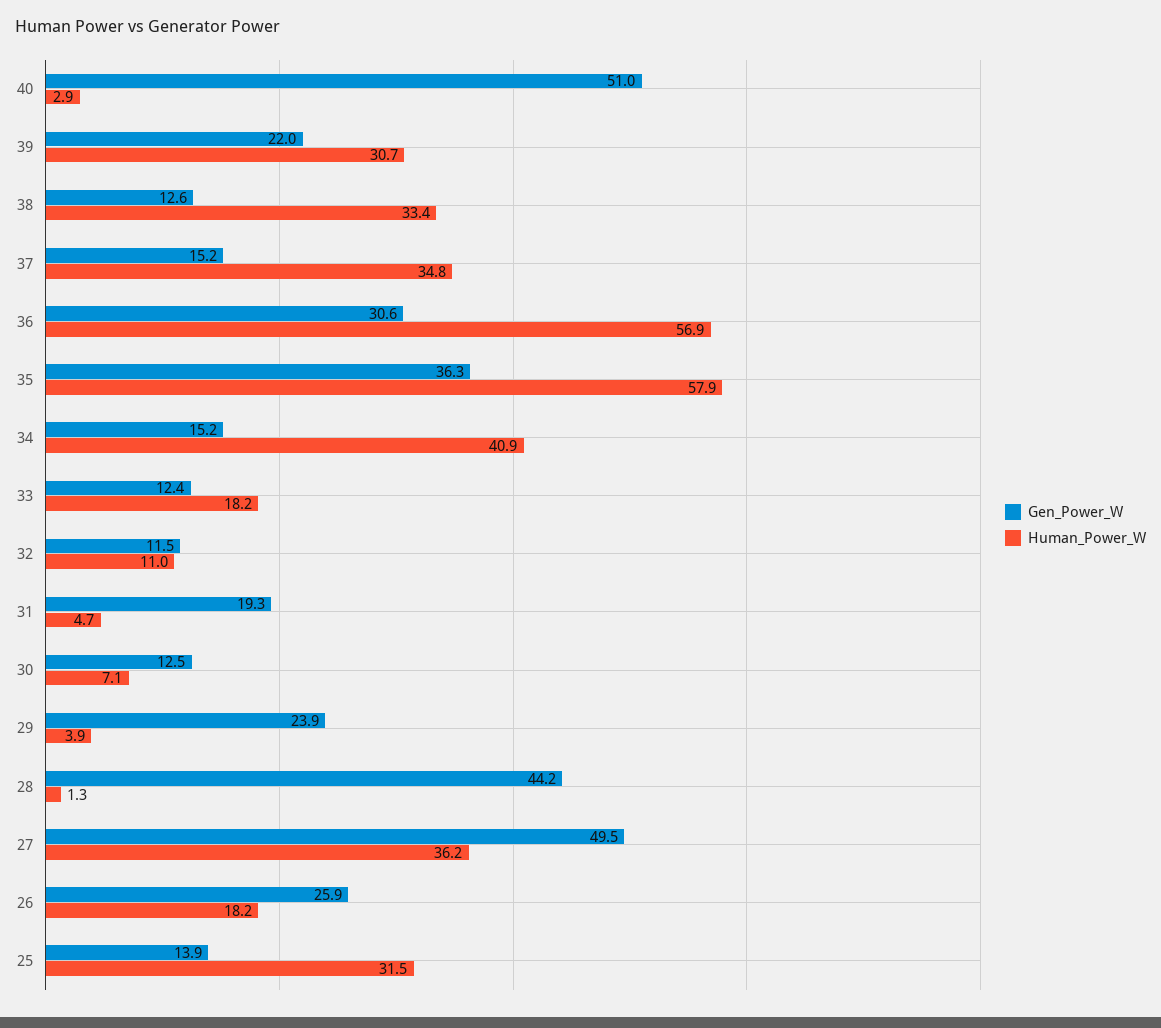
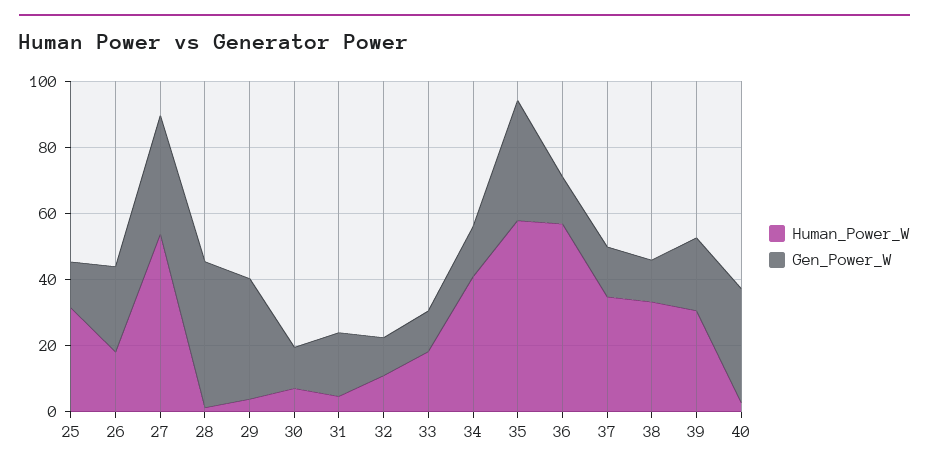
Gen_Power_W, 40: 51 -> 35
Gen_Power_W, 36: 30.6 -> 15
Gen_Power_W, 29: 23.9 -> 35
Gen_Power_W, 27: 49.5 -> 35
Human_Power_W, 27: 36.2 -> 55

